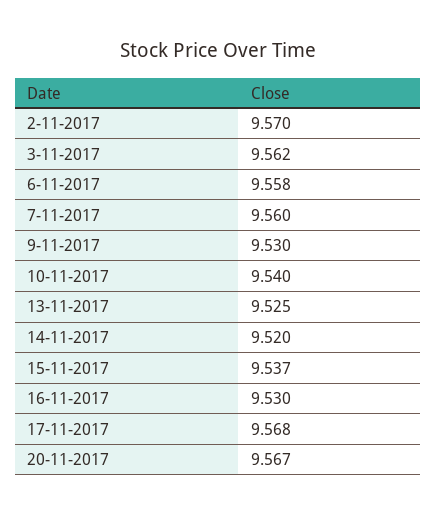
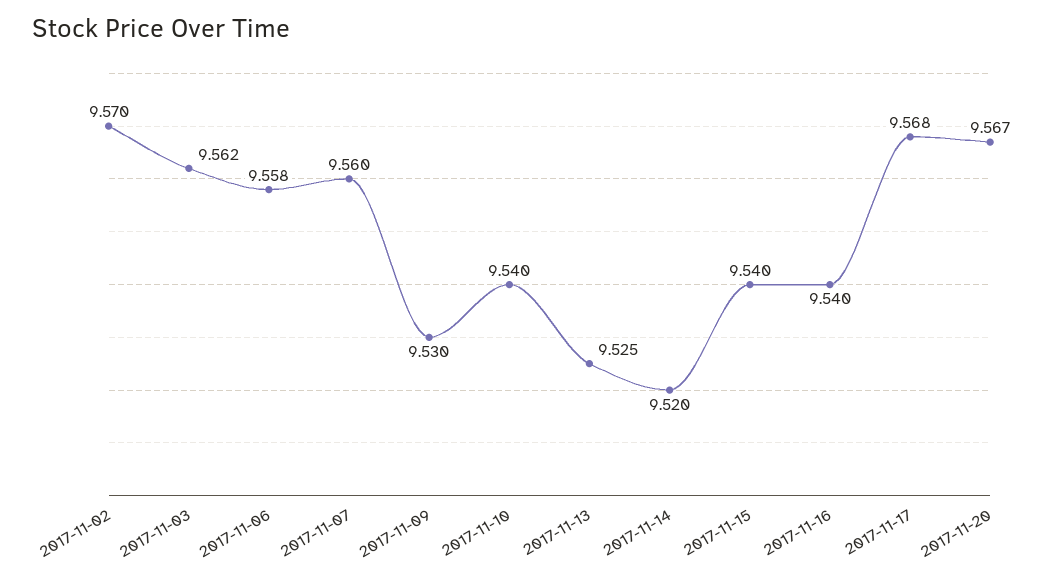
15-11-2017: 9.537 -> 9.54
16-11-2017: 9.53 -> 9.54

